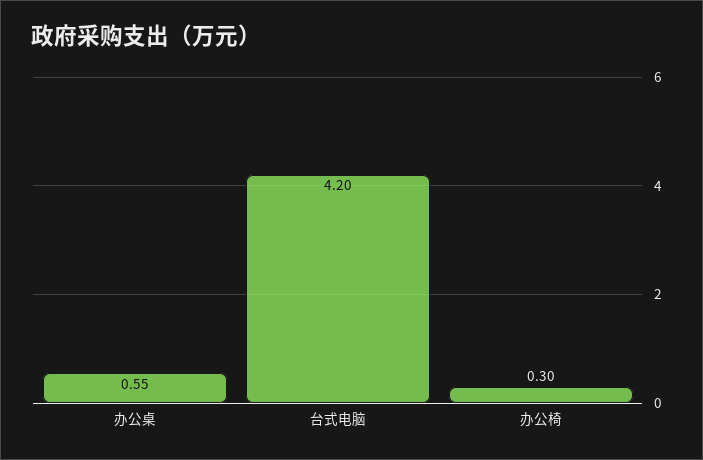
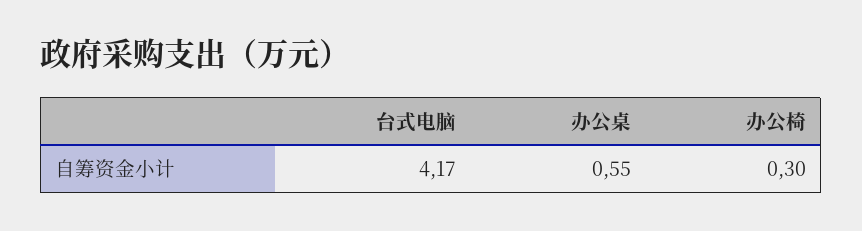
台式电脑: 4.2 -> 4.17

